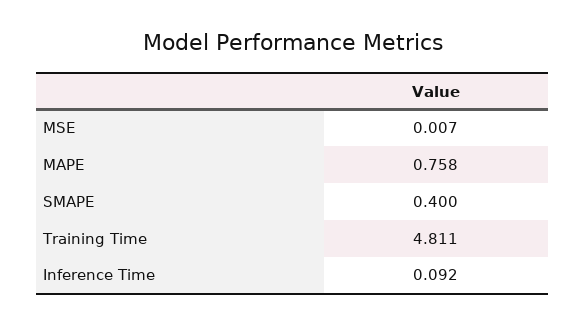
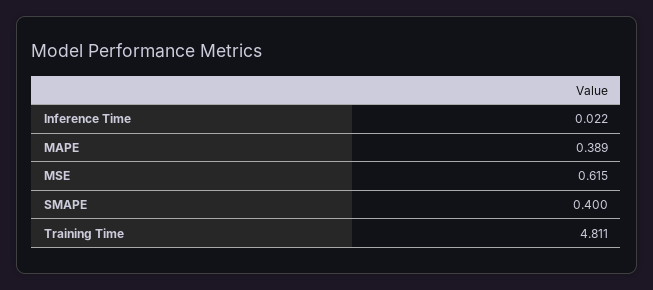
MSE: 0.007 -> 0.615
MAPE: 0.758 -> 0.389
Inference Time: 0.092 -> 0.022

